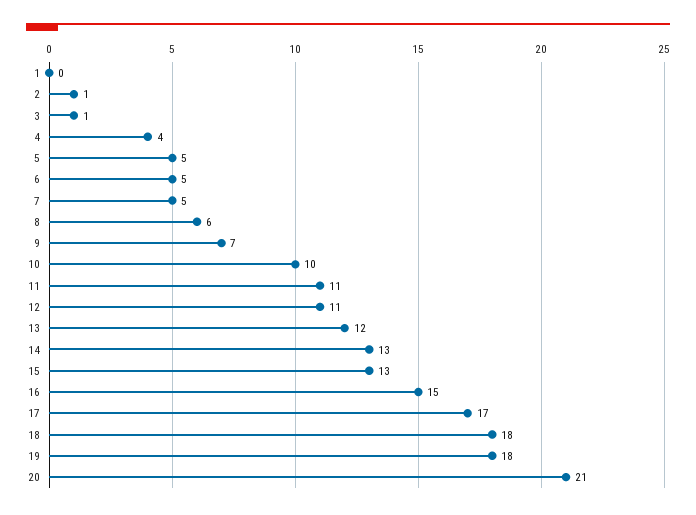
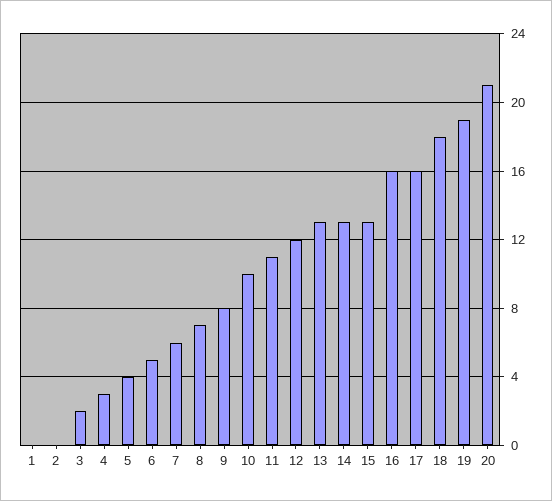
2: 1 -> 0
3: 1 -> 2
4: 4 -> 3
5: 5 -> 4
7: 5 -> 6
8: 6 -> 7
9: 7 -> 8
12: 11 -> 12
13: 12 -> 13
16: 15 -> 16
17: 17 -> 16
19: 18 -> 19

